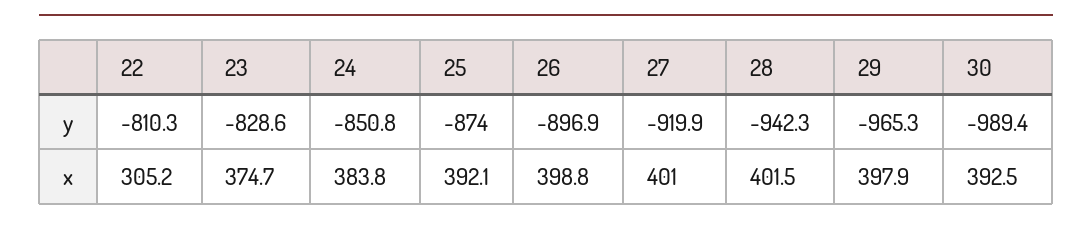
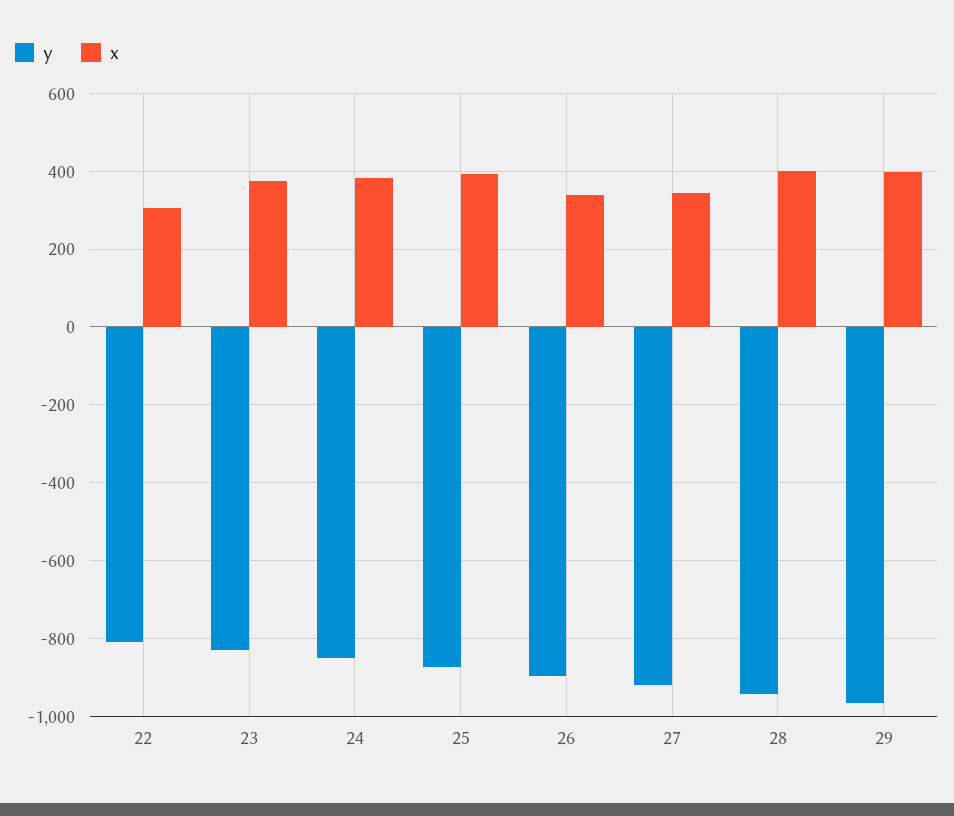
y, 30: -989.4 -> none
x, 26: 398.8 -> 340
x, 27: 401 -> 340
x, 30: 392.5 -> none

